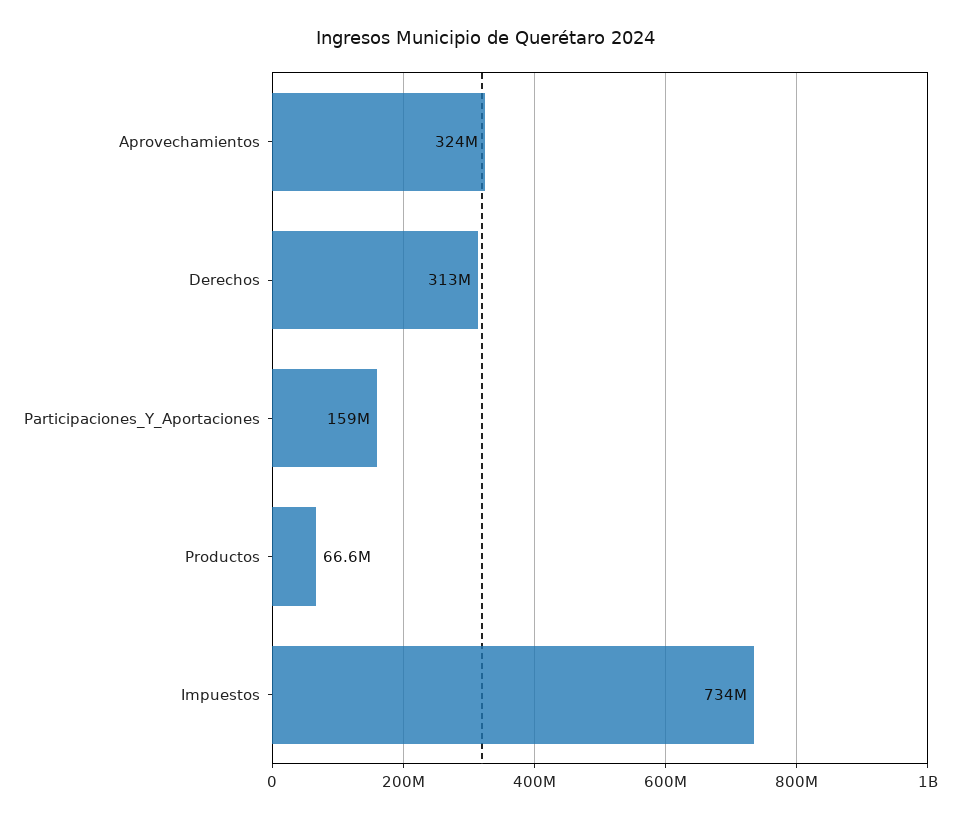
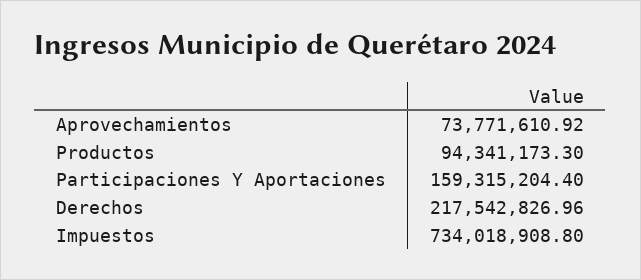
Aprovechamientos: 324000000 -> 73771610.92
Derechos: 313000000 -> 217542826.96
Productos: 66600000 -> 94341173.3

